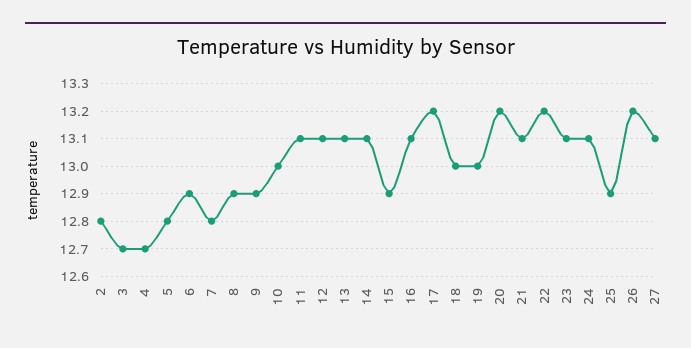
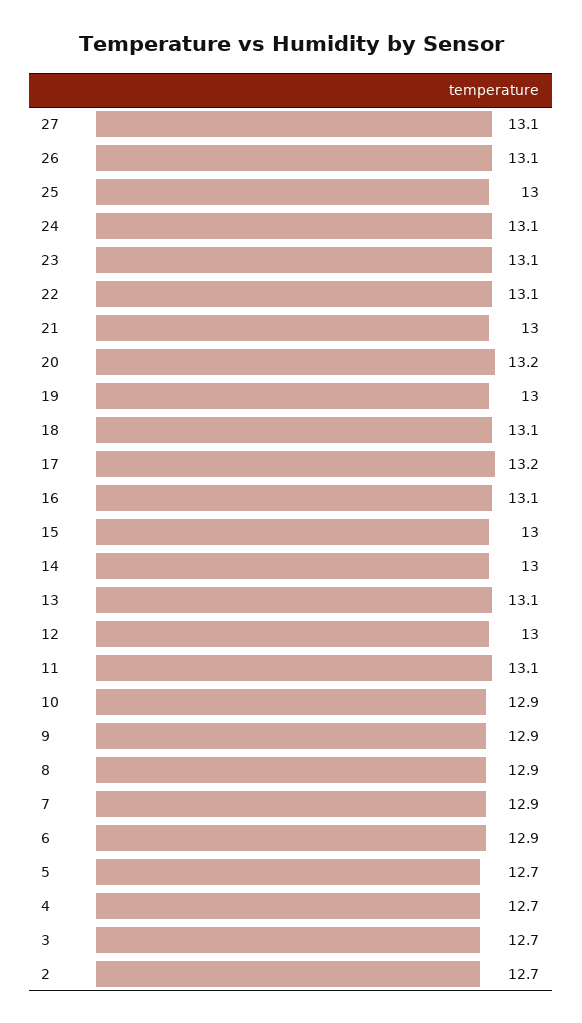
2: 12.8 -> 12.7
5: 12.8 -> 12.7
7: 12.8 -> 12.9
10: 13 -> 12.9
12: 13.1 -> 13
14: 13.1 -> 13
15: 12.9 -> 13
18: 13 -> 13.1
21: 13.1 -> 13
22: 13.2 -> 13.1
25: 12.9 -> 13
26: 13.2 -> 13.1

